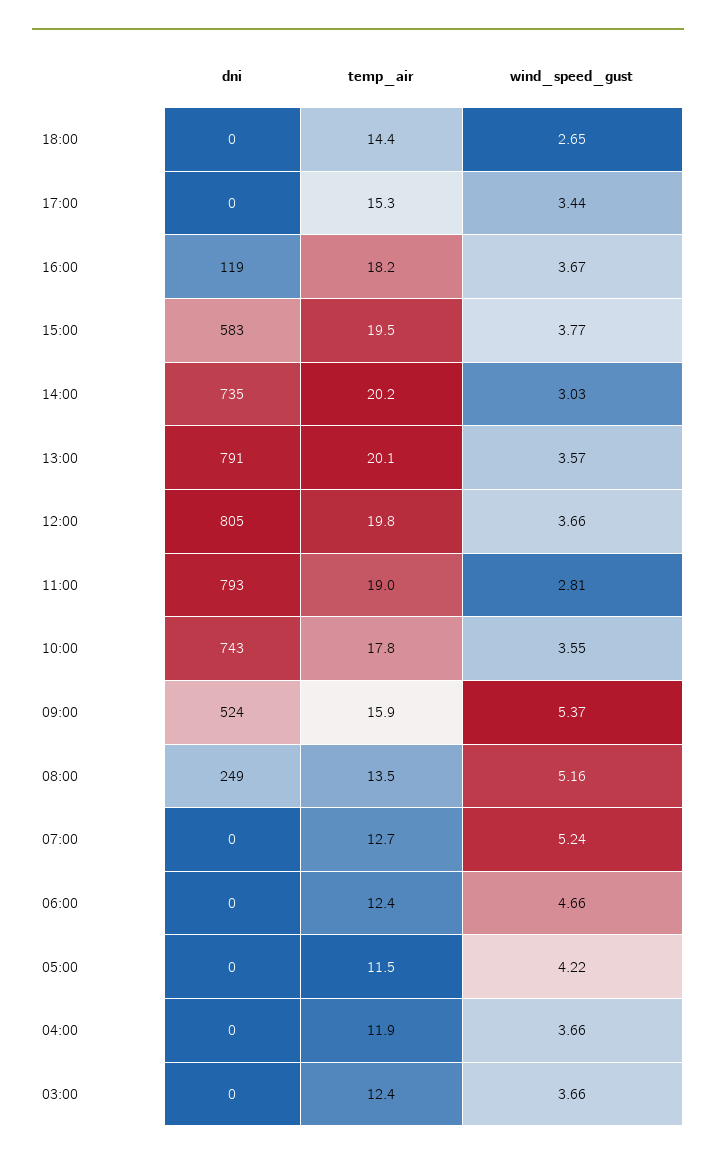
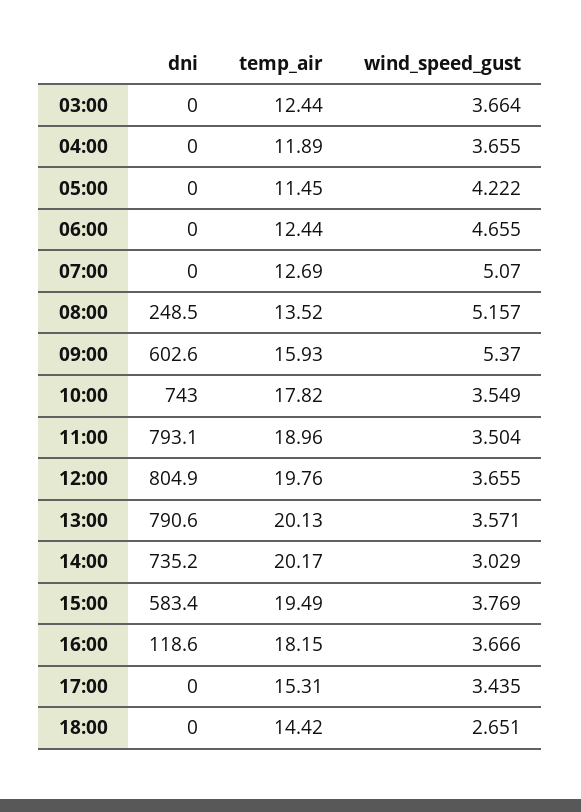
wind_speed_gust, 11:00: 2.81 -> 3.504
dni, 09:00: 524 -> 602.6
wind_speed_gust, 07:00: 5.24 -> 5.07

